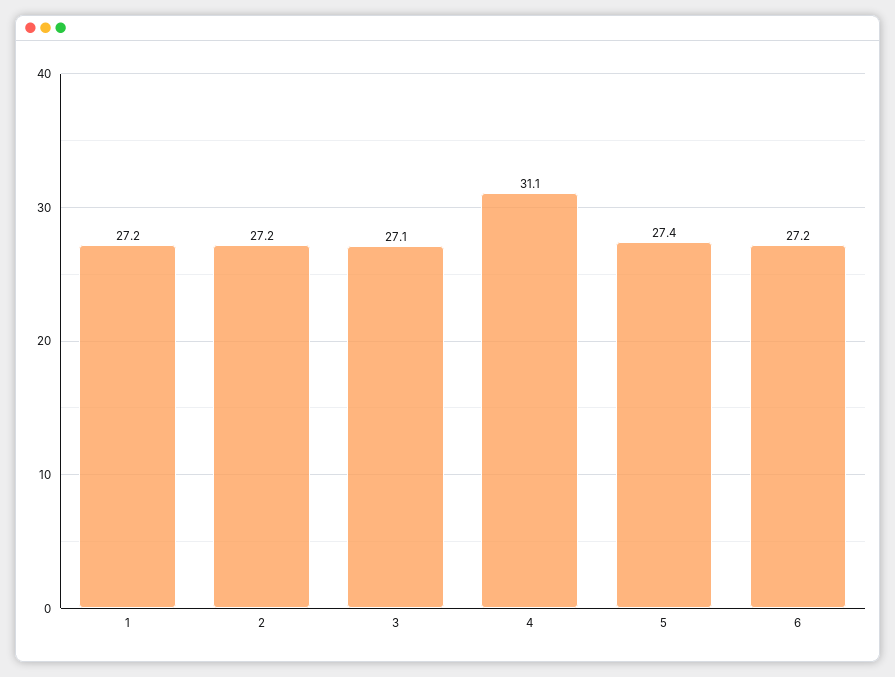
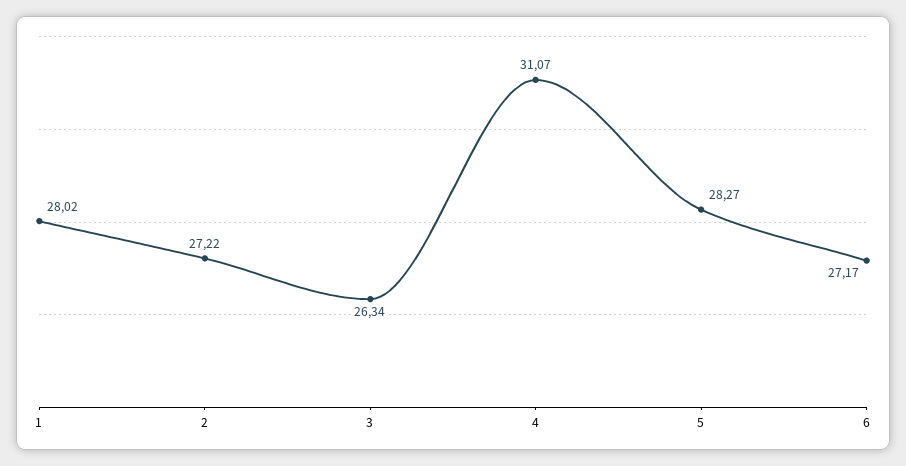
1: 27.2 -> 28.02
3: 27.1 -> 26.34
5: 27.4 -> 28.27

